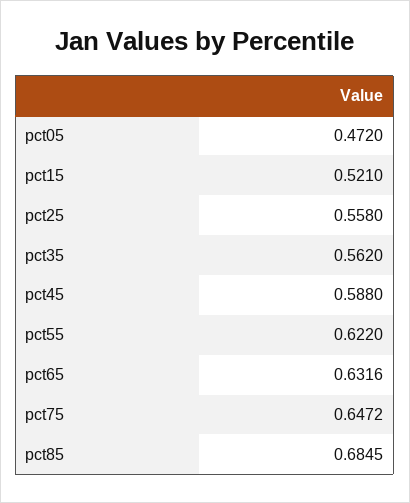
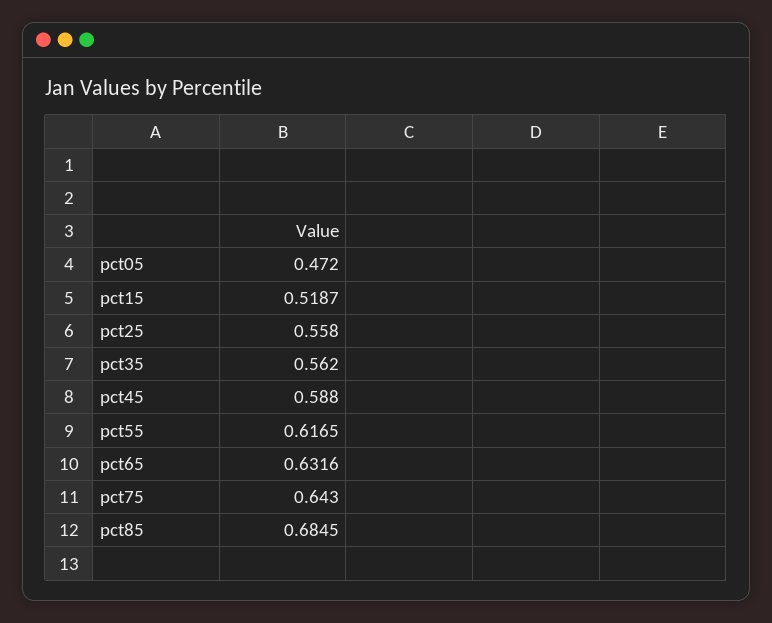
pct15: 0.521 -> 0.5187
pct55: 0.622 -> 0.6165
pct75: 0.6472 -> 0.643

